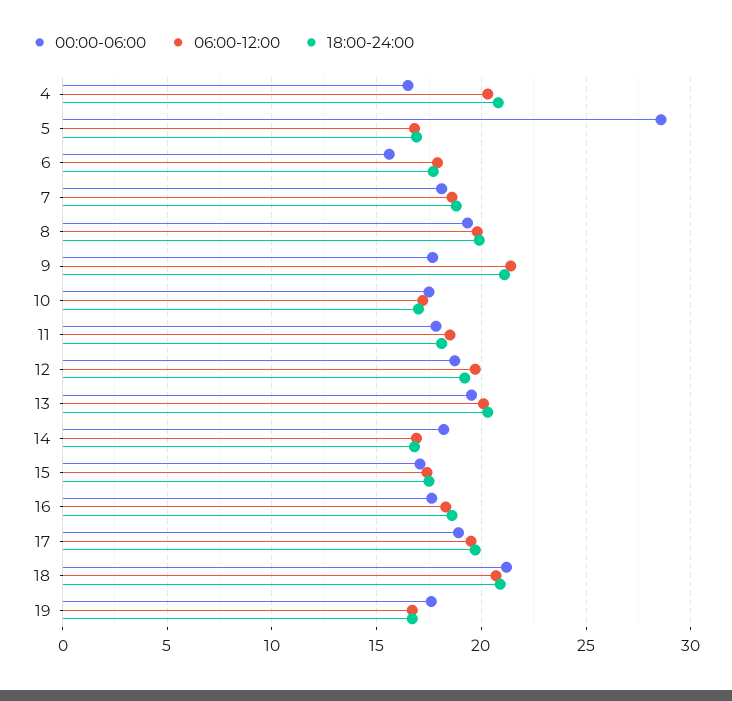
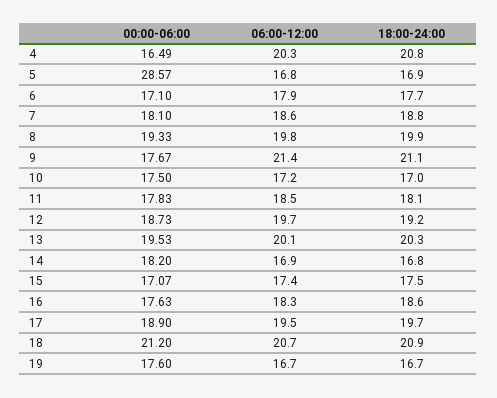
00:00-06:00, 6: 15.5 -> 17.1

